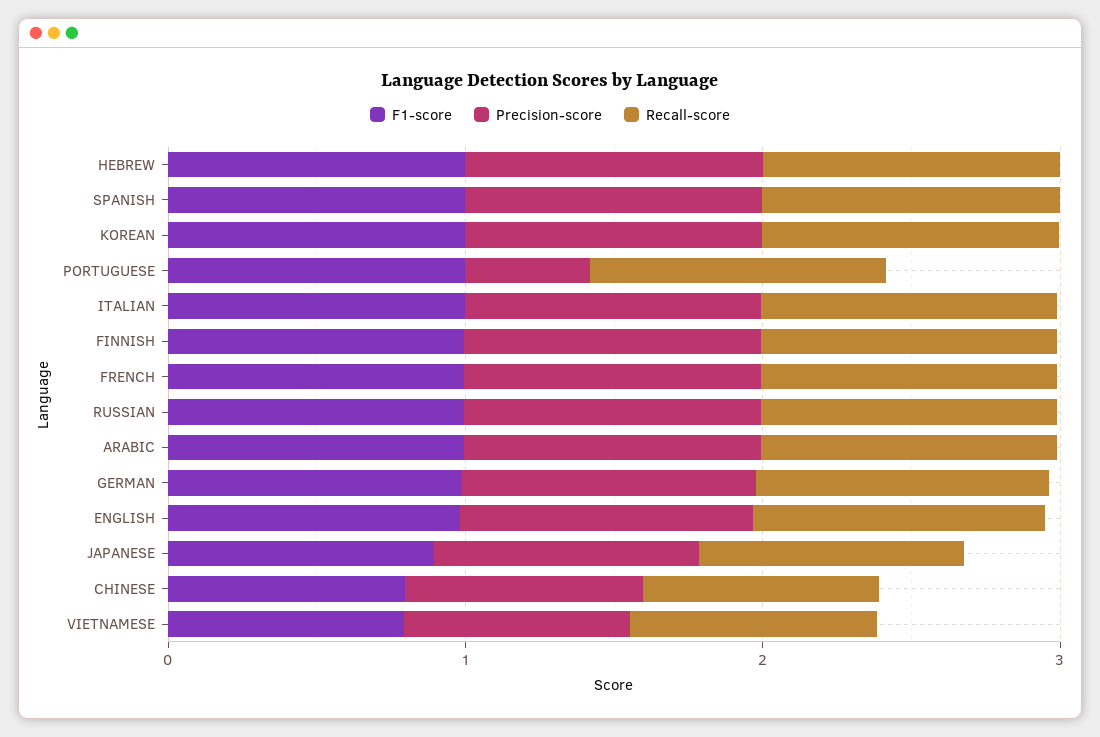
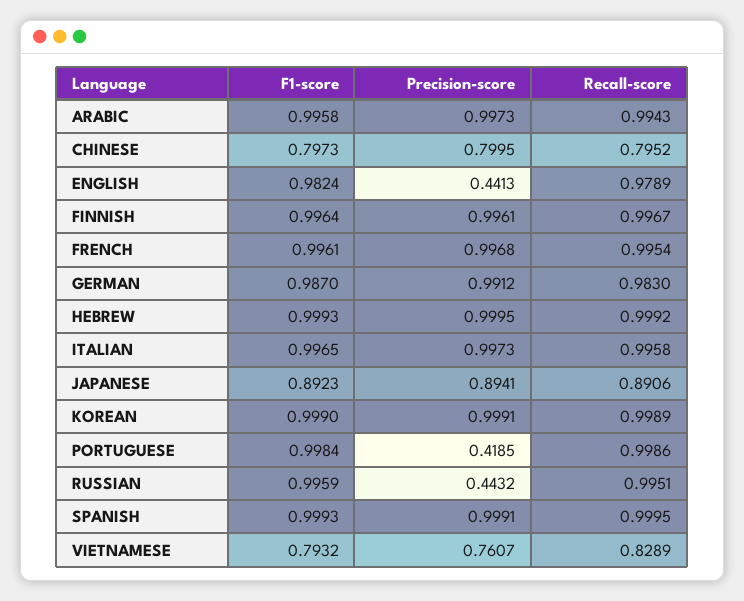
Precision-score, RUSSIAN: 1 -> 0.4432
Precision-score, ENGLISH: 1 -> 0.4413

